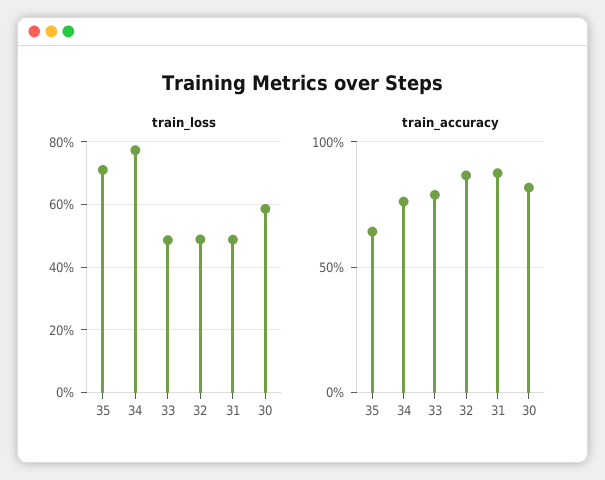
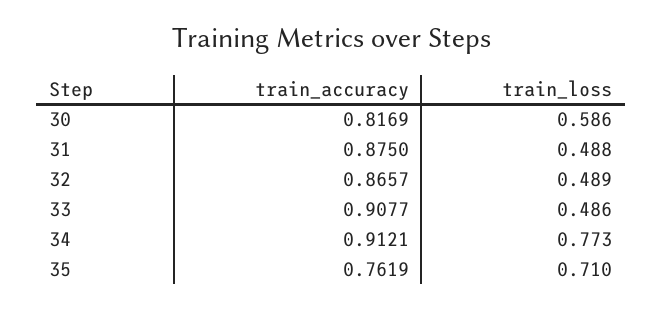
train_accuracy, 35: 0.65 -> 0.7619
train_accuracy, 34: 0.75 -> 0.9121
train_accuracy, 33: 0.8 -> 0.9077

